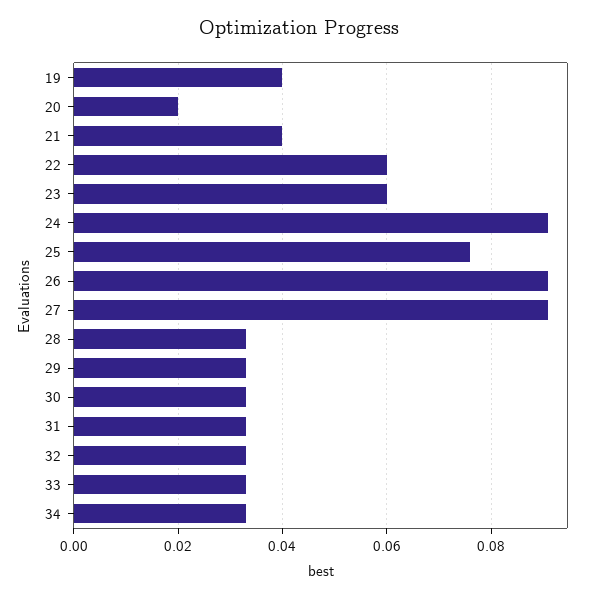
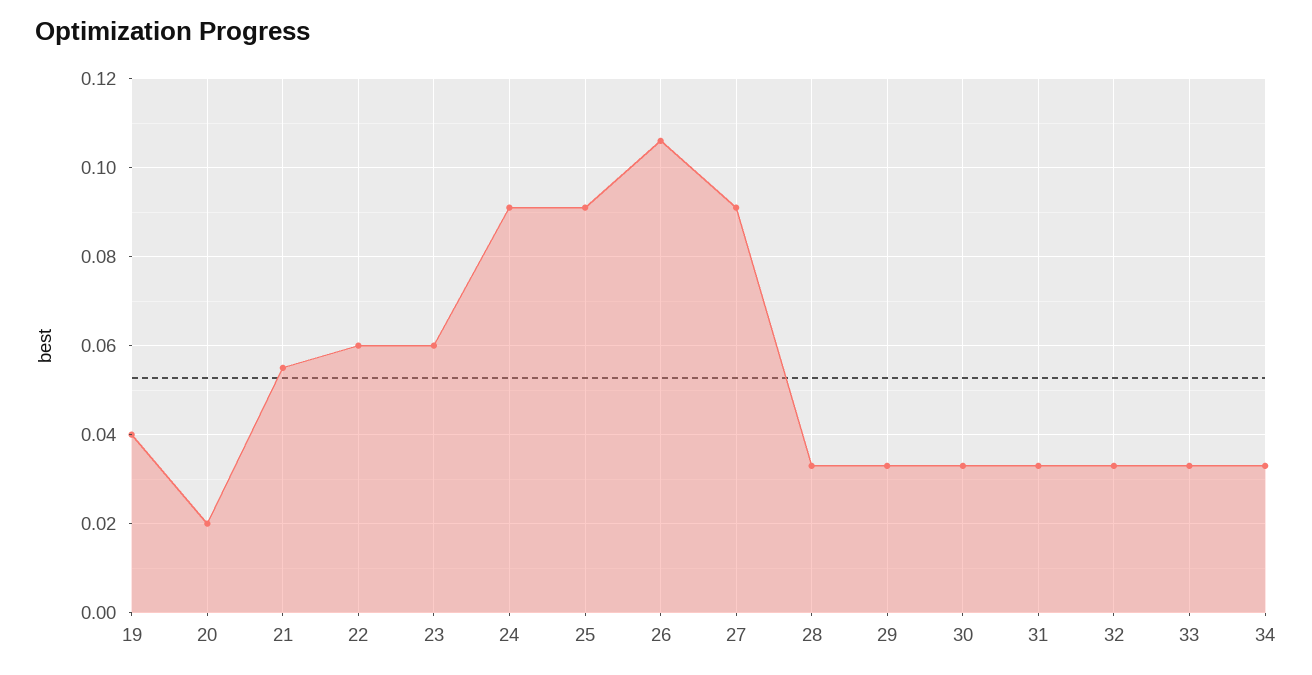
21: 0.04 -> 0.055
25: 0.075 -> 0.09
26: 0.09 -> 0.105

